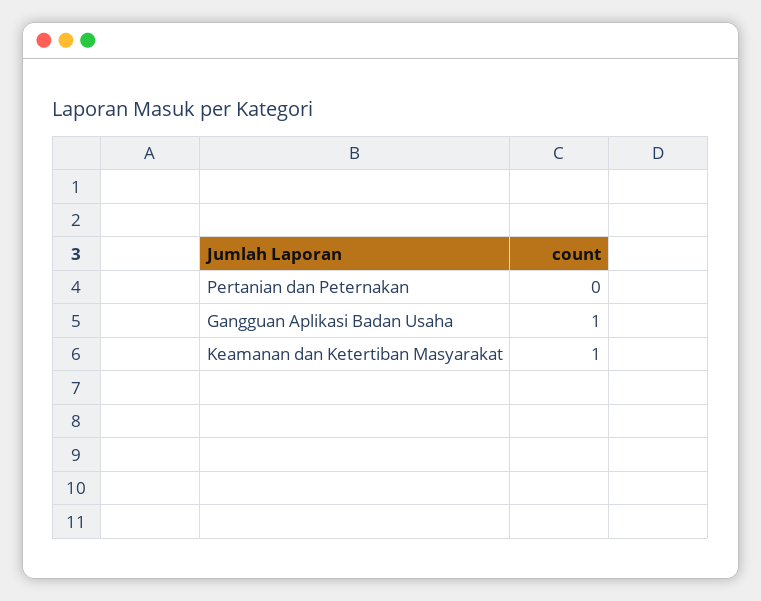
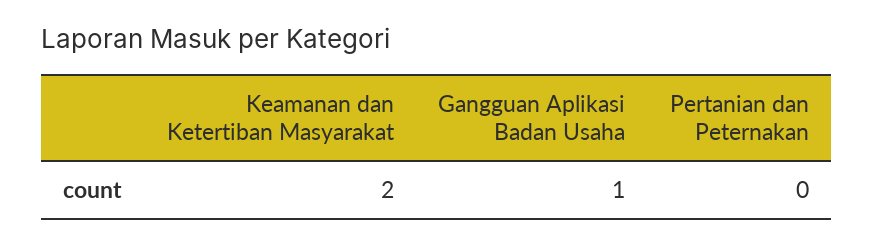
Keamanan dan Ketertiban Masyarakat: 1 -> 2

